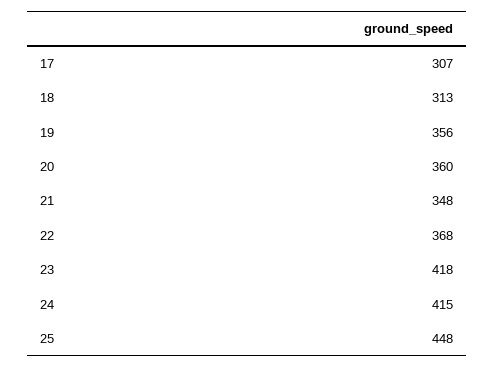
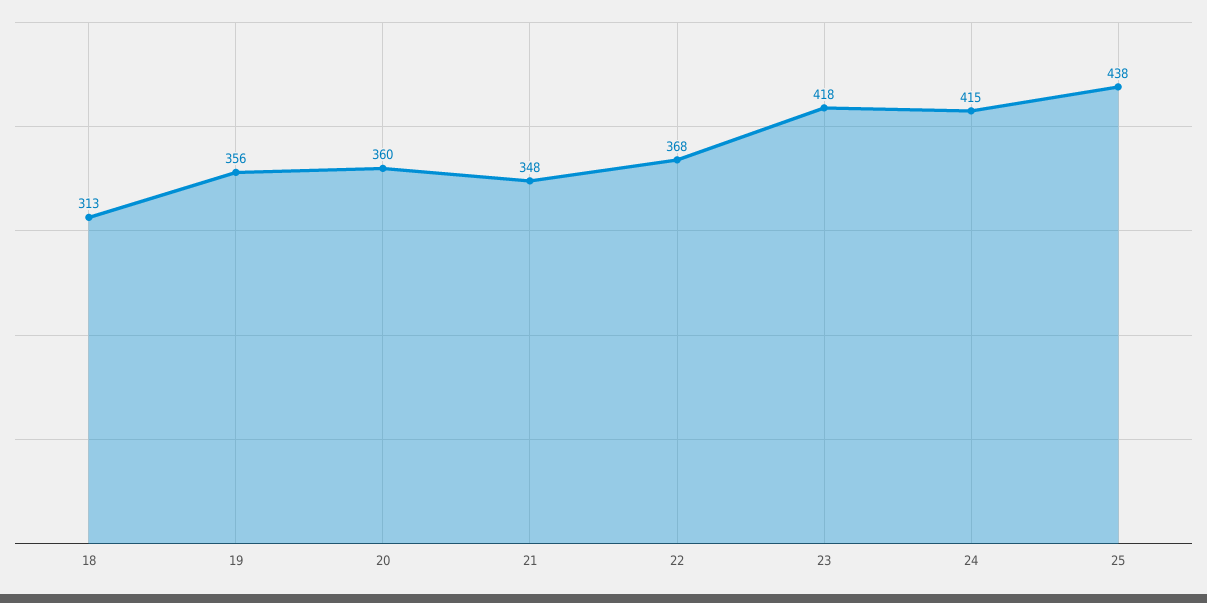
17: 307 -> none
25: 448 -> 438

